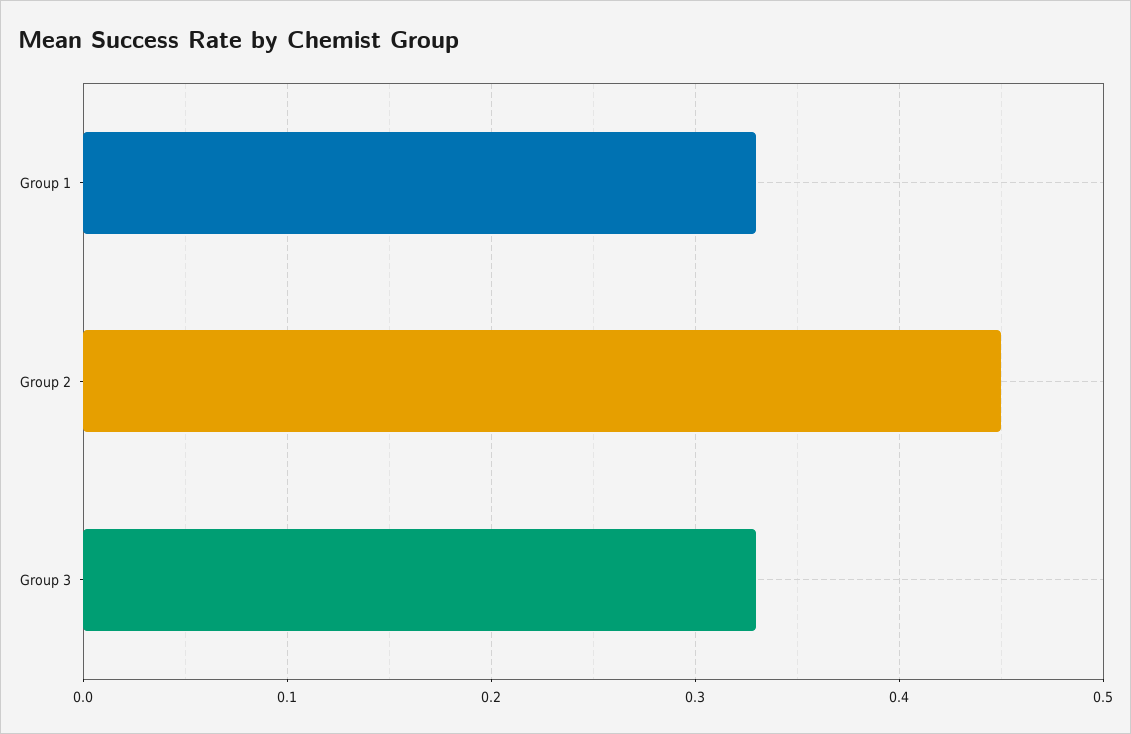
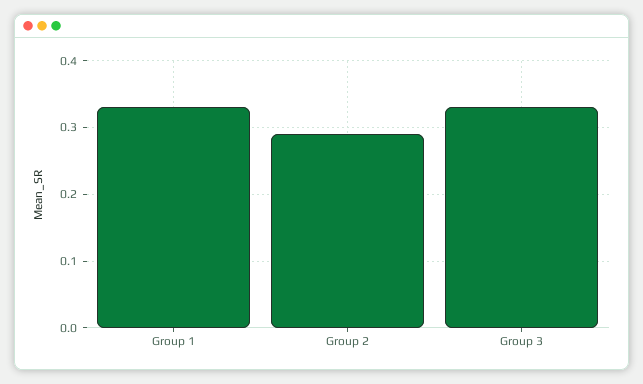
Group 2: 0.45 -> 0.29

